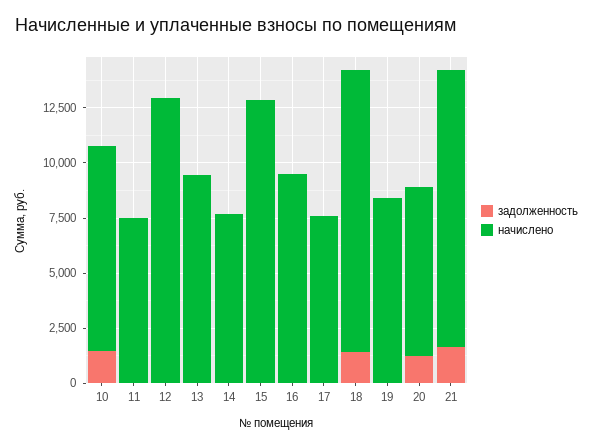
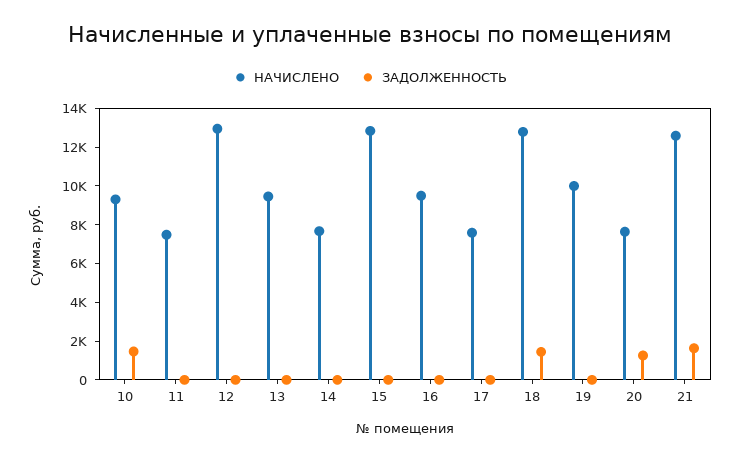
начислено, 19: 8500 -> 10000

